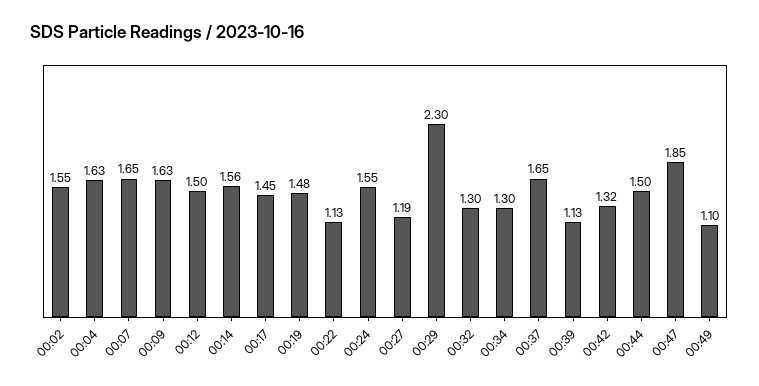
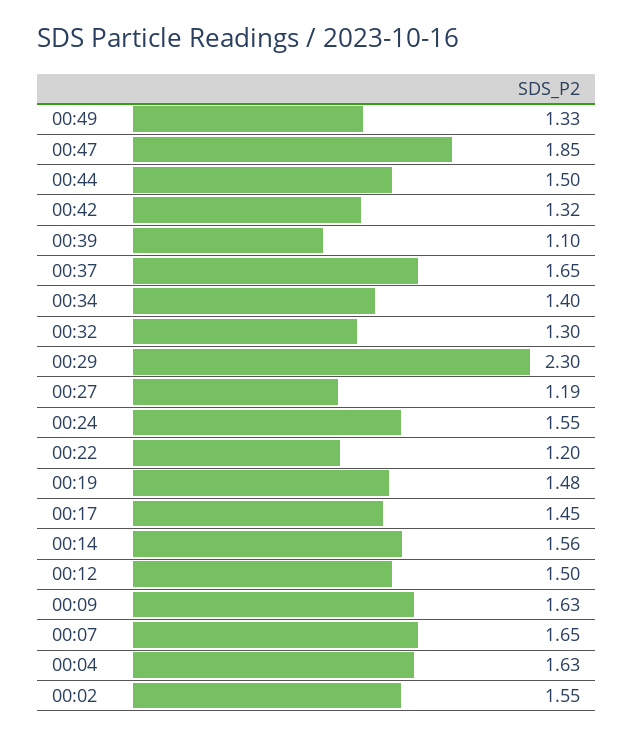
00:22: 1.13 -> 1.2
00:34: 1.3 -> 1.4
00:39: 1.13 -> 1.1
00:49: 1.1 -> 1.33

